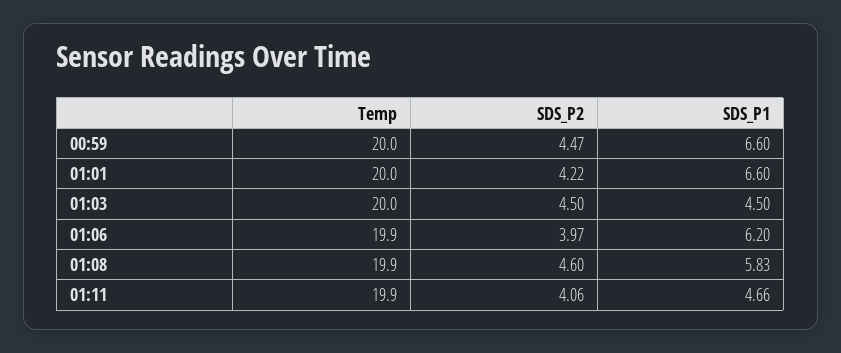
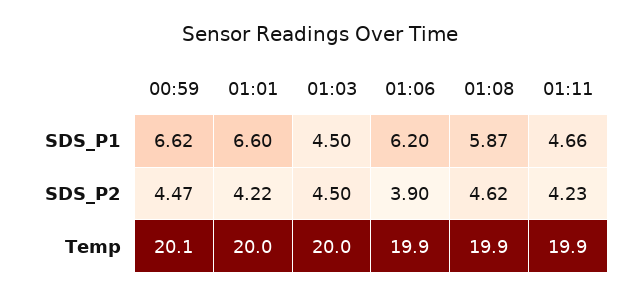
Temp, 00:59: 20 -> 20.1
SDS_P1, 00:59: 6.6 -> 6.62
SDS_P2, 01:06: 3.97 -> 3.9
SDS_P2, 01:08: 4.6 -> 4.62
SDS_P1, 01:08: 5.83 -> 5.87
SDS_P2, 01:11: 4.06 -> 4.23

